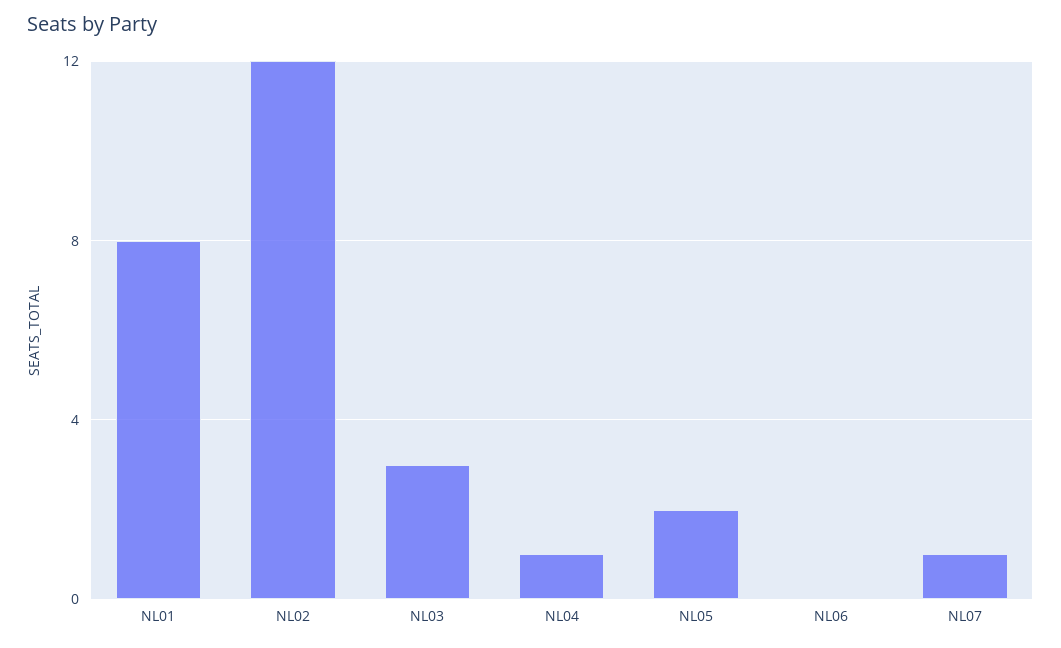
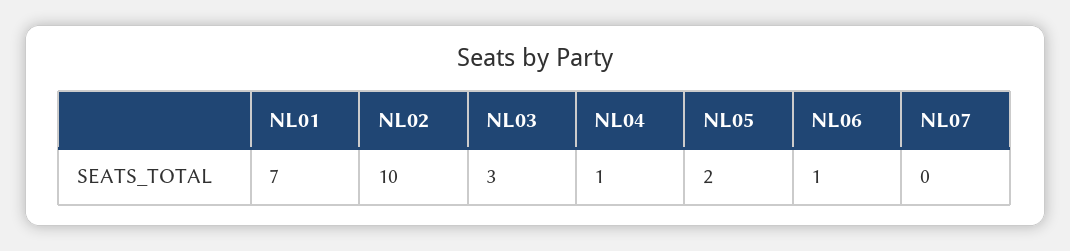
NL01: 8 -> 7
NL02: 12 -> 10
NL06: 0 -> 1
NL07: 1 -> 0

